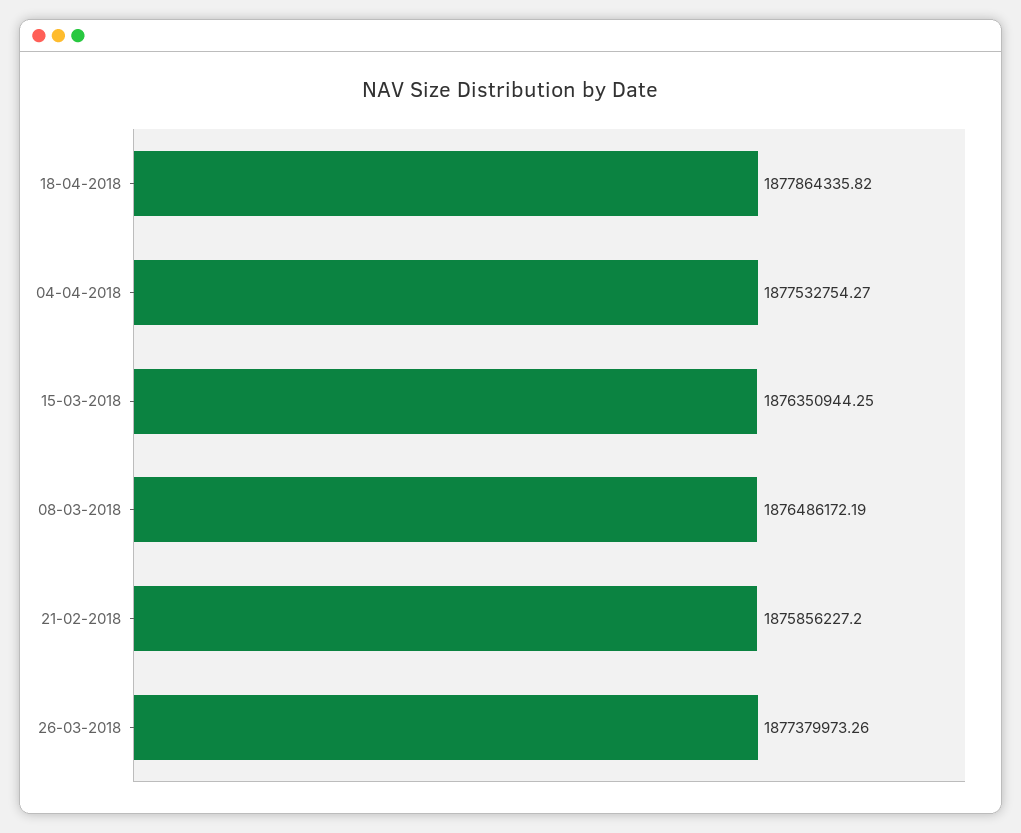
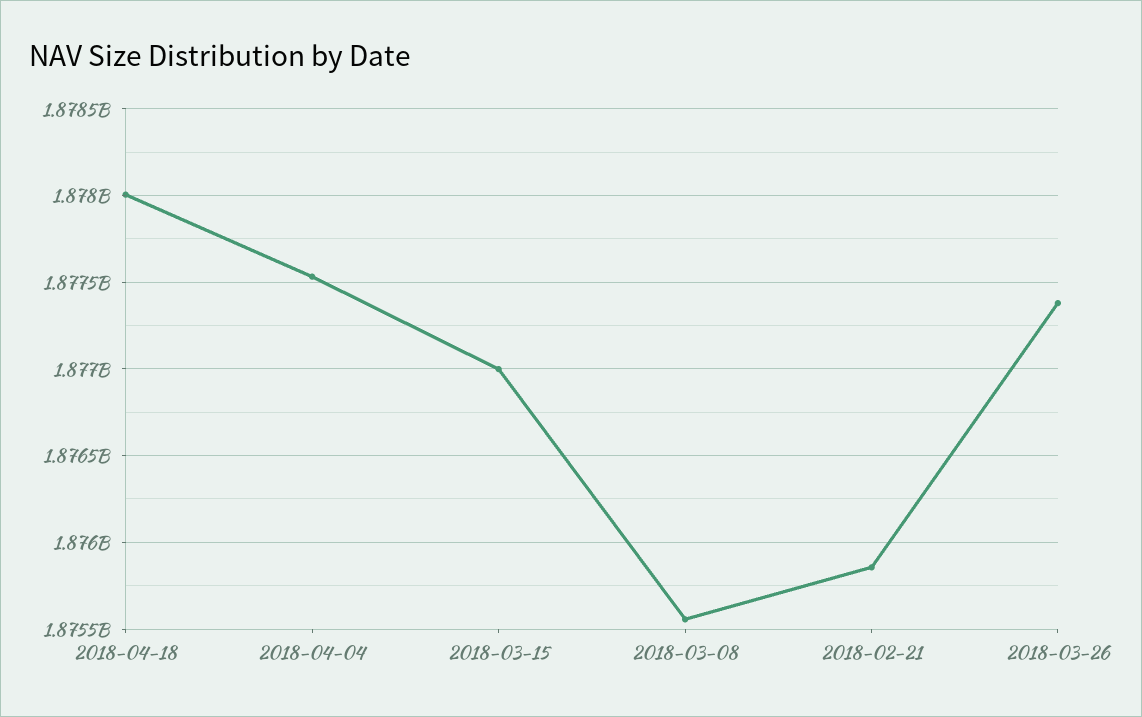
18-04-2018: 1877864335.82 -> 1878000000
15-03-2018: 1876350944.25 -> 1877000000
08-03-2018: 1876486172.19 -> 1875550000

